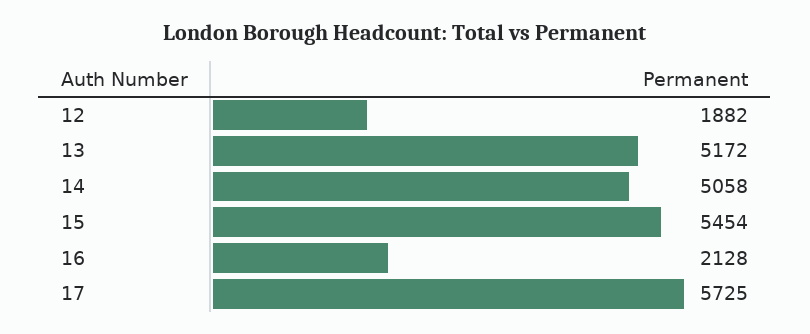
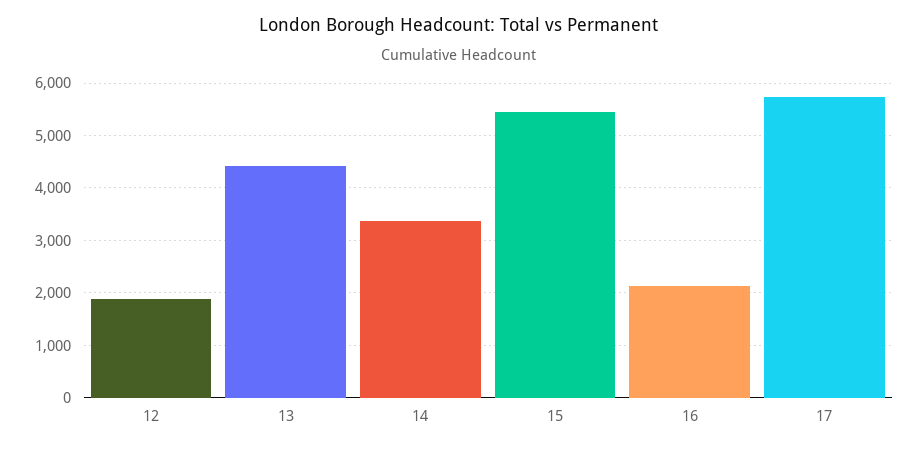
13: 5172 -> 4400
14: 5058 -> 3400

